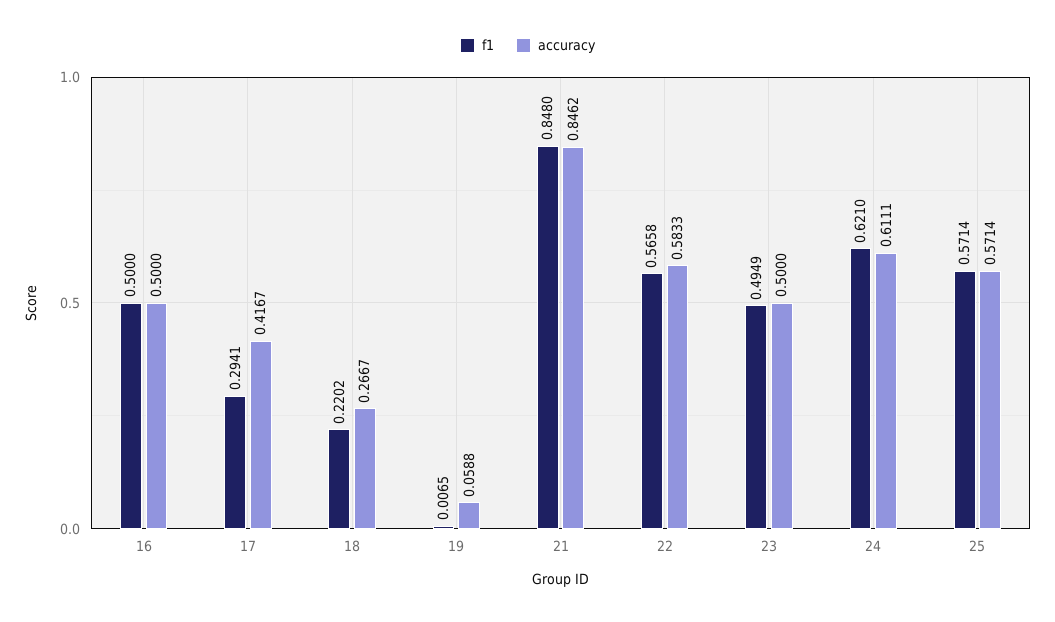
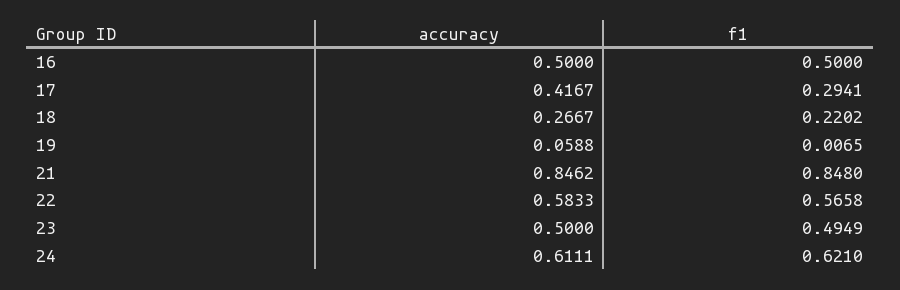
f1, 25: 0.5714 -> none
accuracy, 25: 0.5714 -> none

